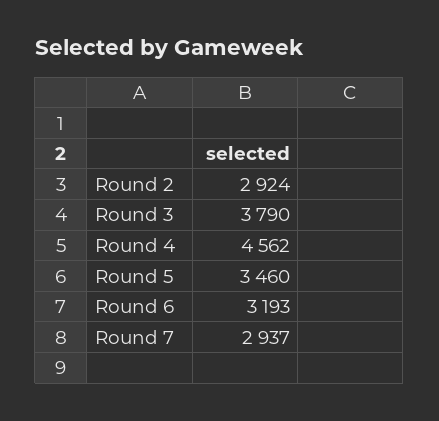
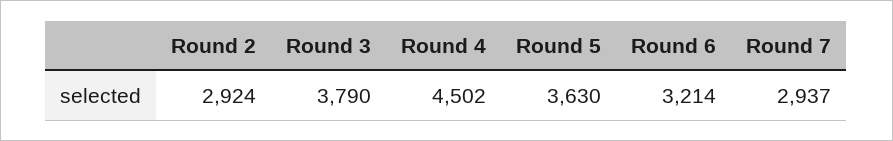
Round 4: 4562 -> 4502
Round 5: 3460 -> 3630
Round 6: 3193 -> 3214

